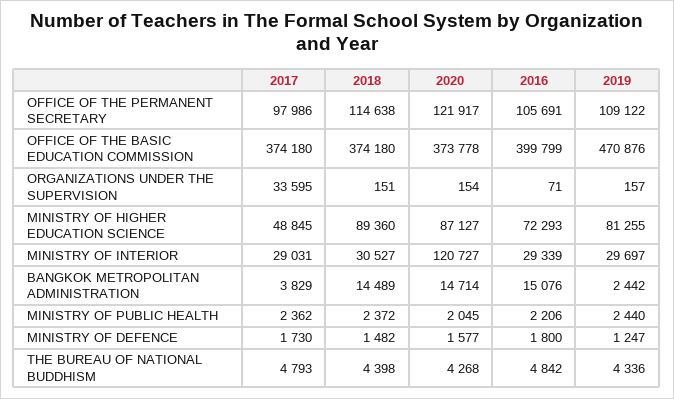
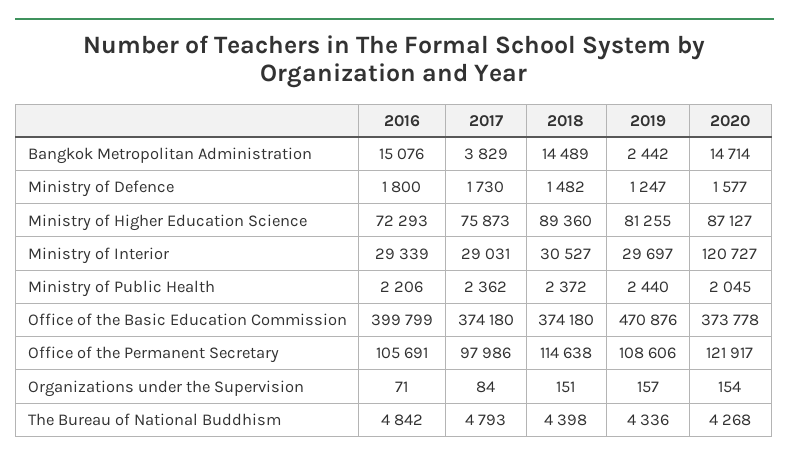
2019, OFFICE OF THE PERMANENT SECRETARY: 109122 -> 108606
2017, ORGANIZATIONS UNDER THE SUPERVISION: 33595 -> 84
2017, MINISTRY OF HIGHER EDUCATION SCIENCE: 48845 -> 75873

